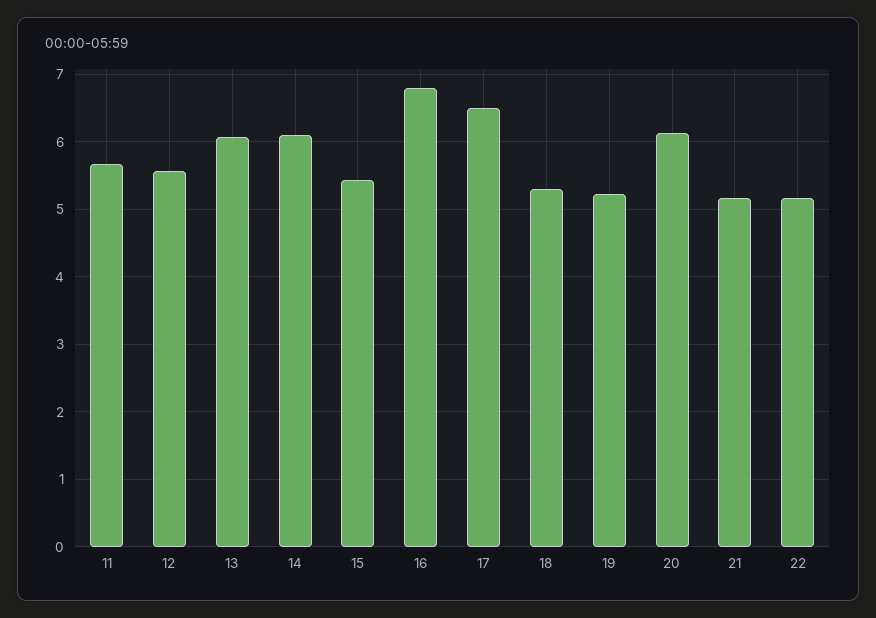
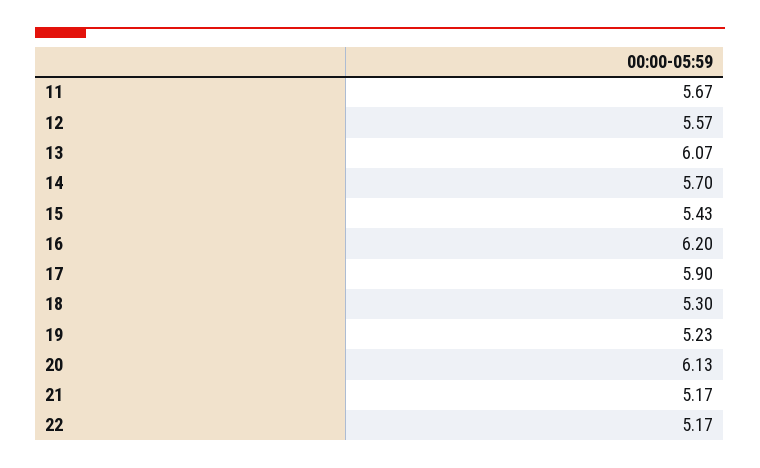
14: 6.1 -> 5.7
16: 6.8 -> 6.2
17: 6.5 -> 5.9

